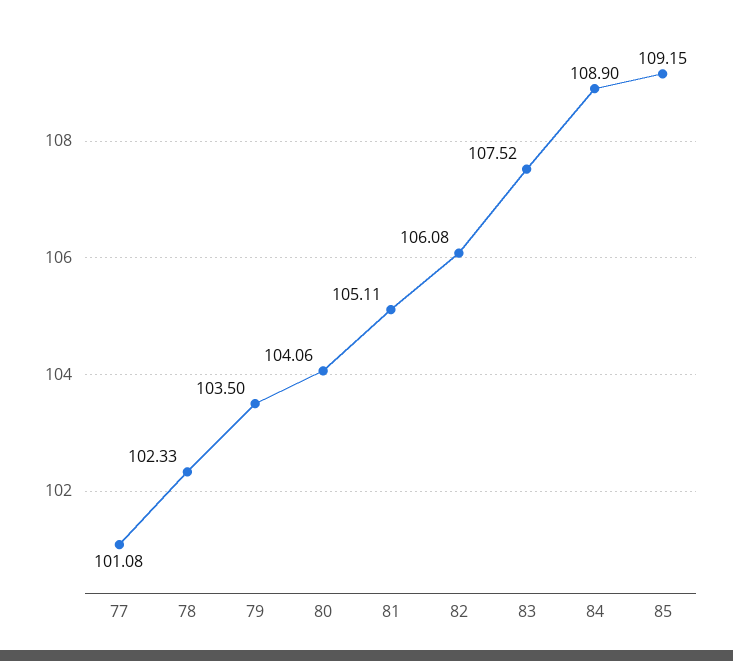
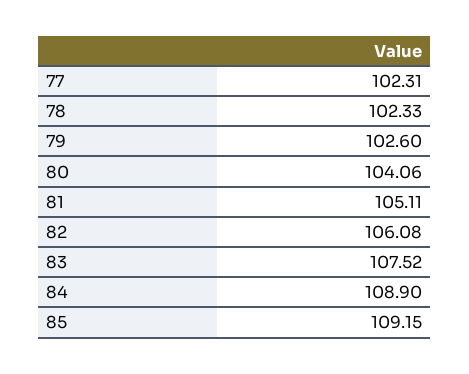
77: 101.08 -> 102.31
79: 103.5 -> 102.6

